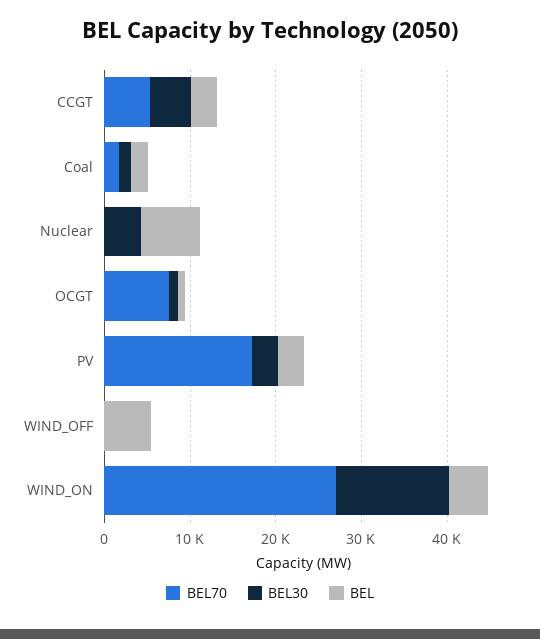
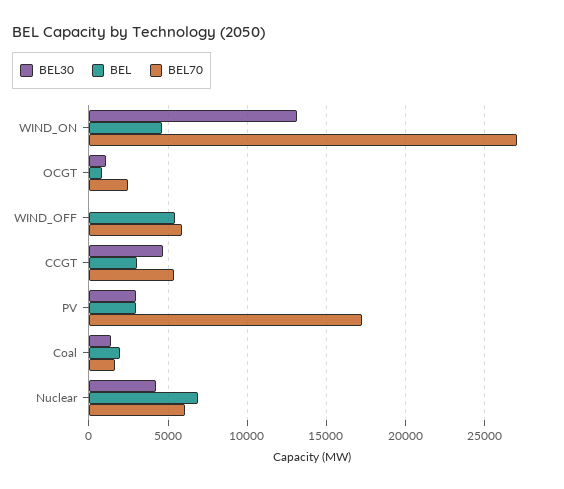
BEL70, Nuclear: 0 -> 6000
BEL70, OCGT: 8000 -> 2500
BEL70, WIND_OFF: 0 -> 6000

